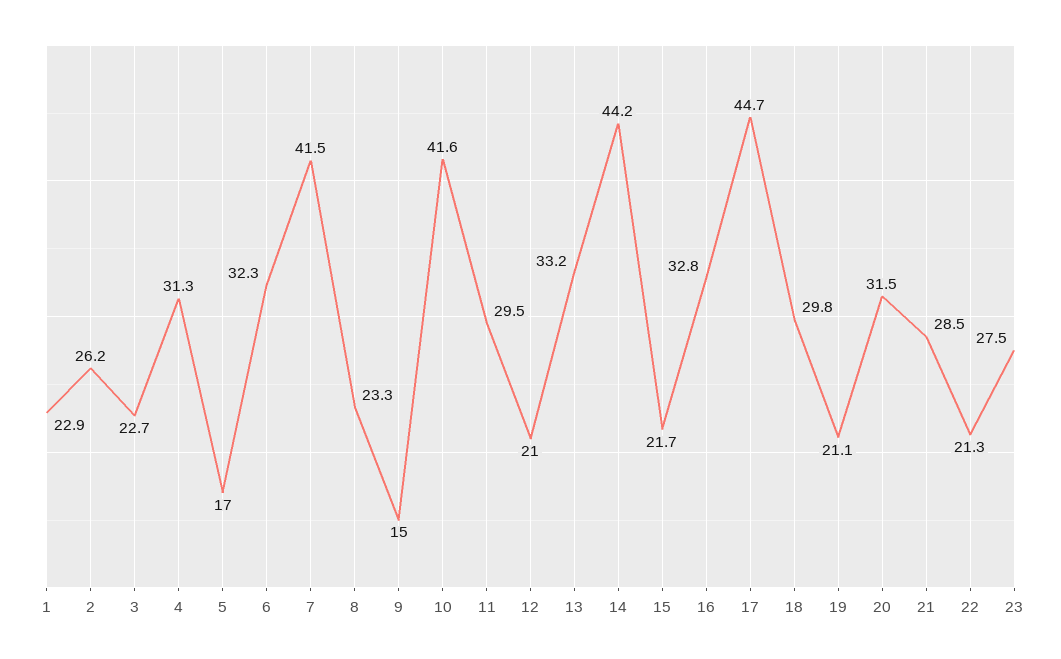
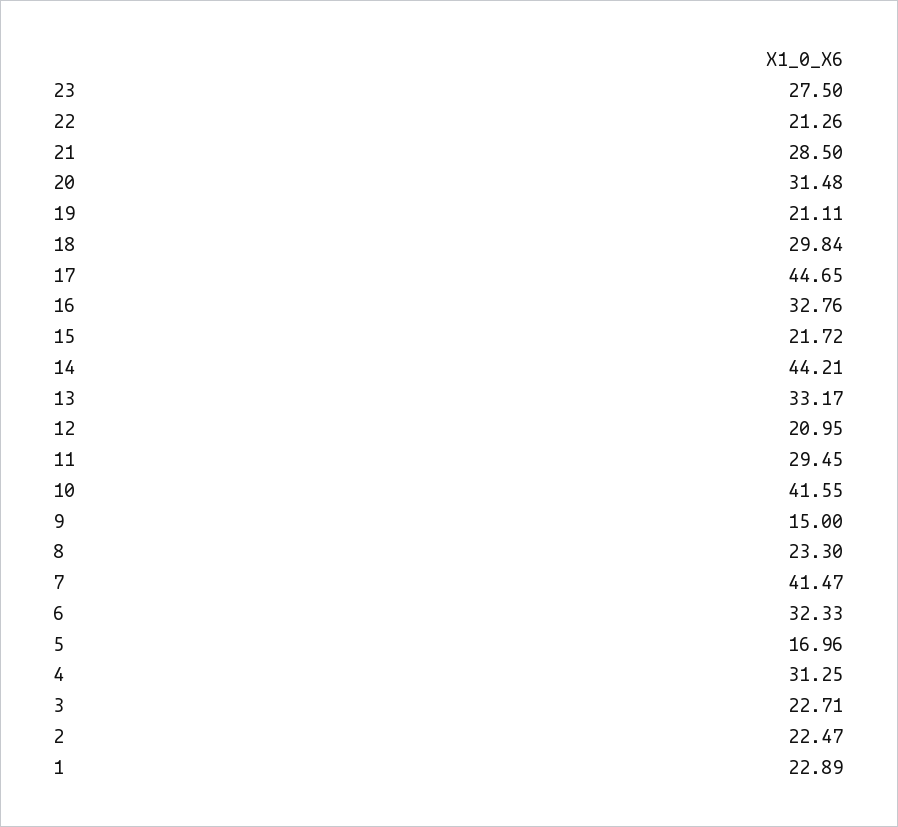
2: 26.2 -> 22.47

